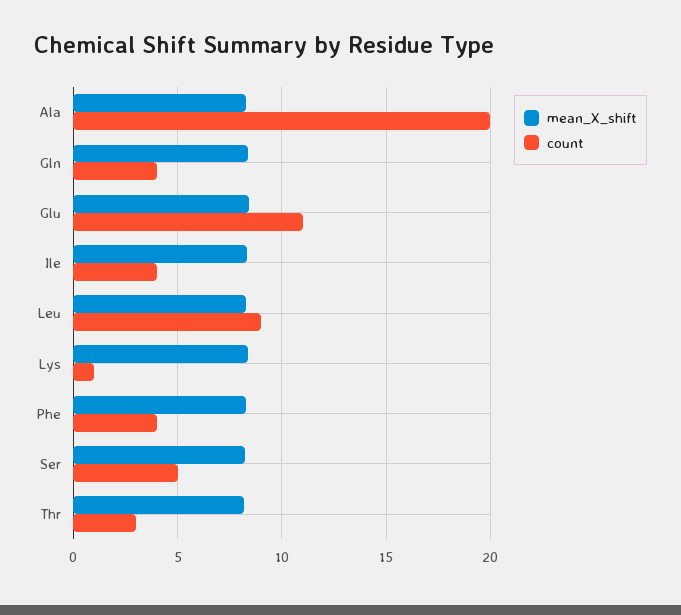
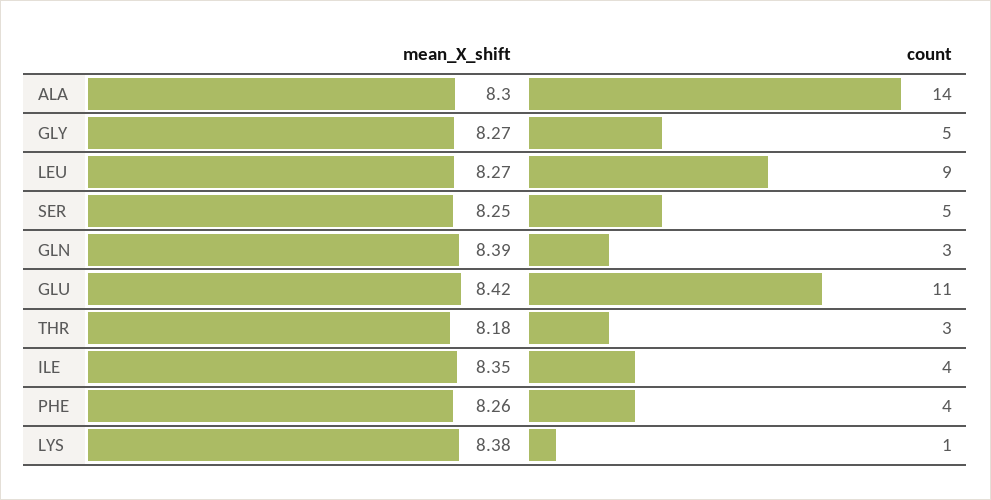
count, Ala: 20 -> 14
count, Gln: 4 -> 3
mean_X_shift, GLY: none -> 8.27
count, GLY: none -> 5

